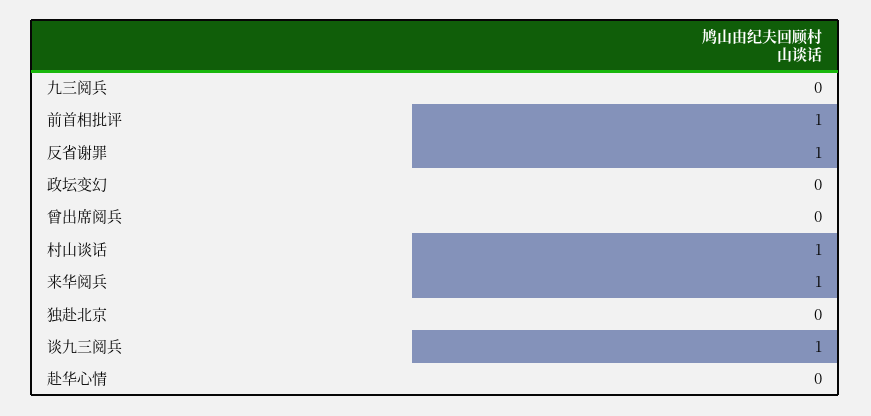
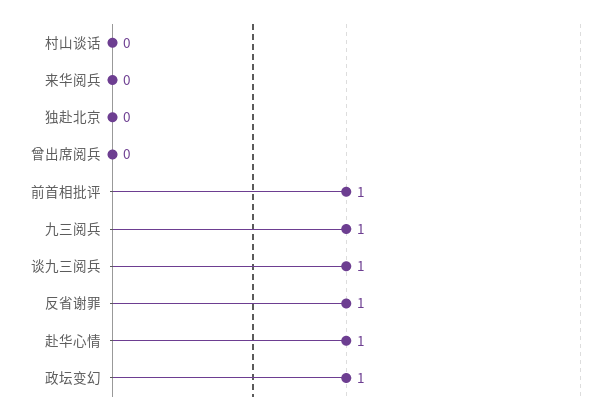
九三阅兵: 0 -> 1
政坛变幻: 0 -> 1
村山谈话: 1 -> 0
来华阅兵: 1 -> 0
赴华心情: 0 -> 1

